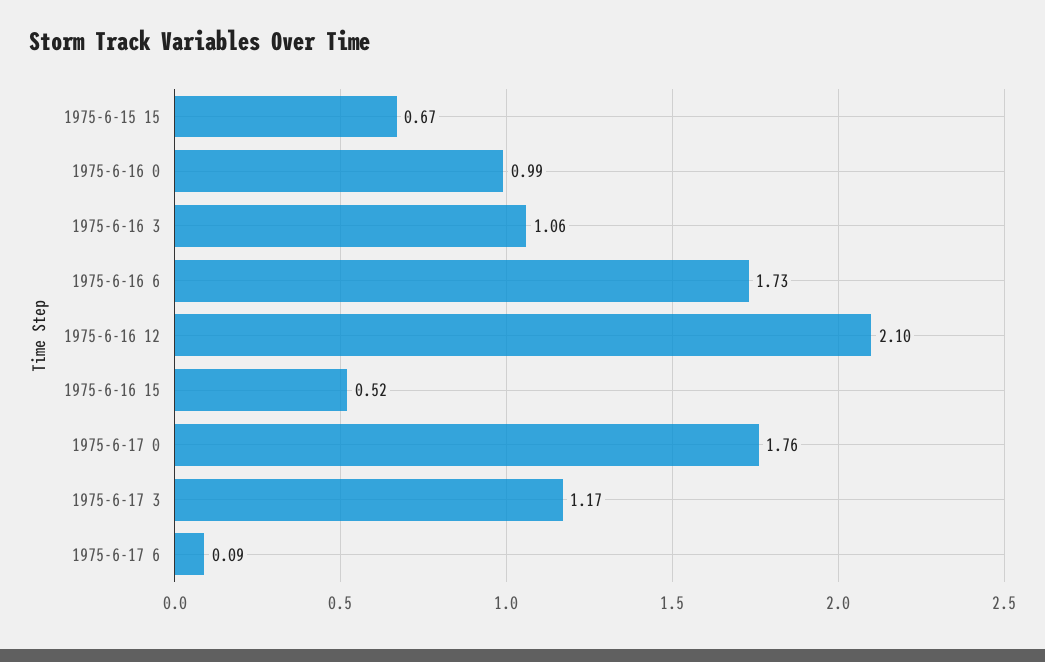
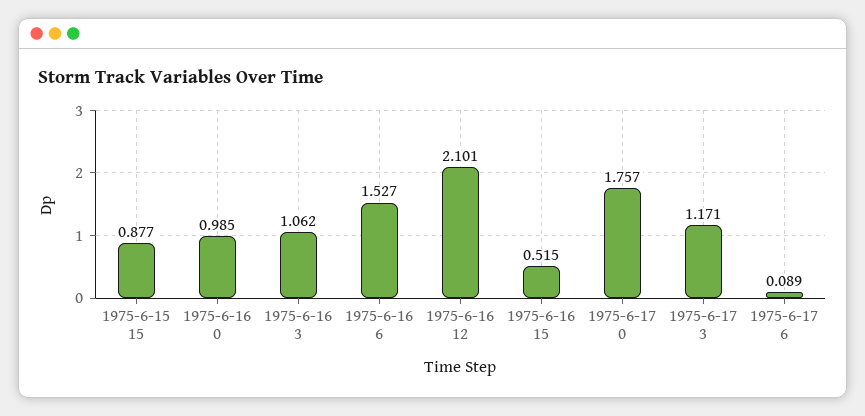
1975-6-15 15: 0.67 -> 0.877
1975-6-16 6: 1.73 -> 1.527

